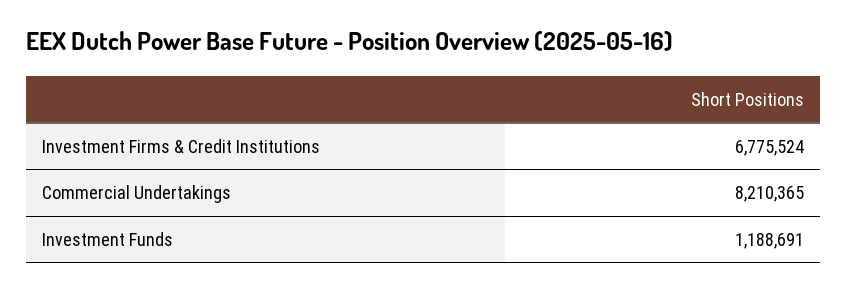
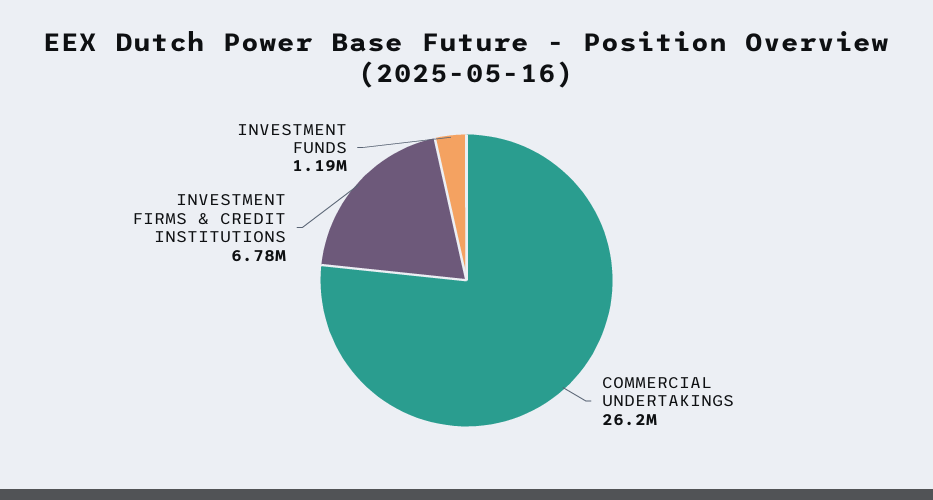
Commercial Undertakings: 8210365 -> 26200000

